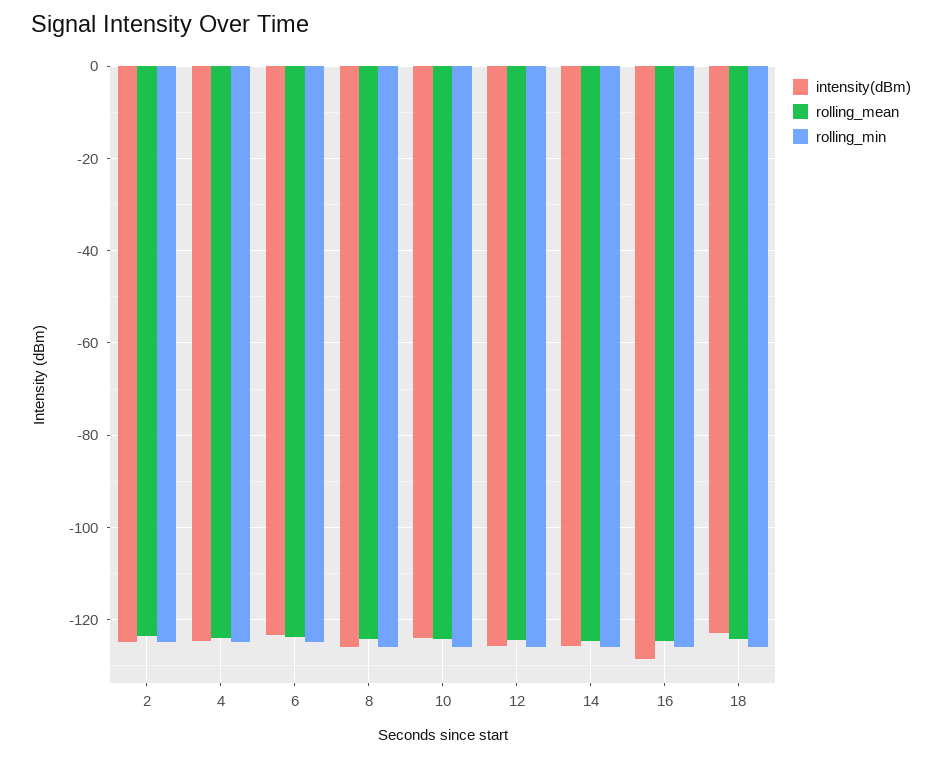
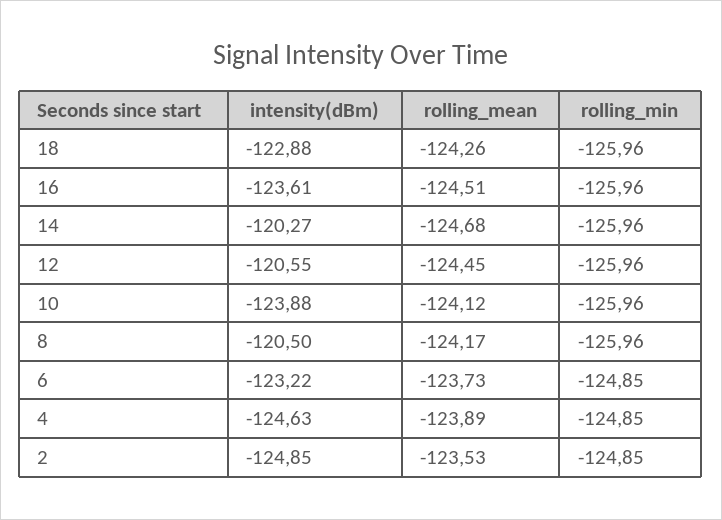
intensity(dBm), 8: -126 -> -120.5
intensity(dBm), 12: -126 -> -120.55
intensity(dBm), 14: -126 -> -120.27
intensity(dBm), 16: -128 -> -123.61

